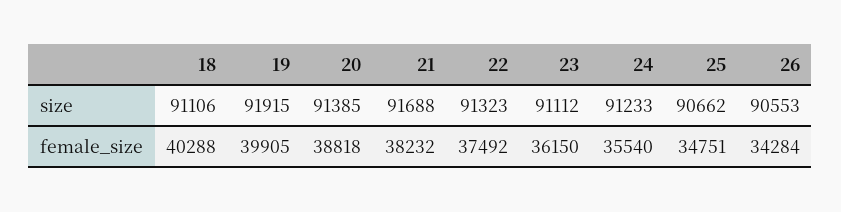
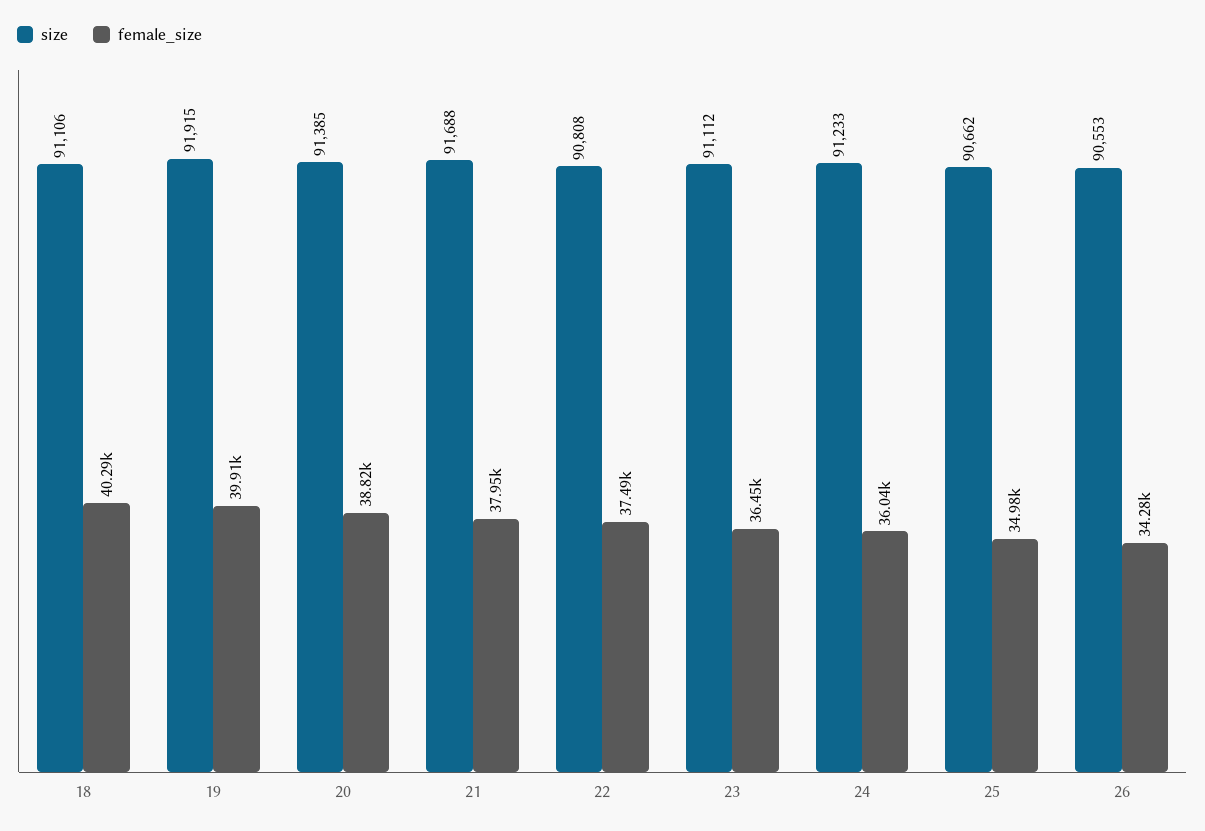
size, 22: 91323 -> 90808
female_size, 21: 38232 -> 37950
female_size, 23: 36150 -> 36450
female_size, 24: 35540 -> 36040
female_size, 25: 34751 -> 34980

